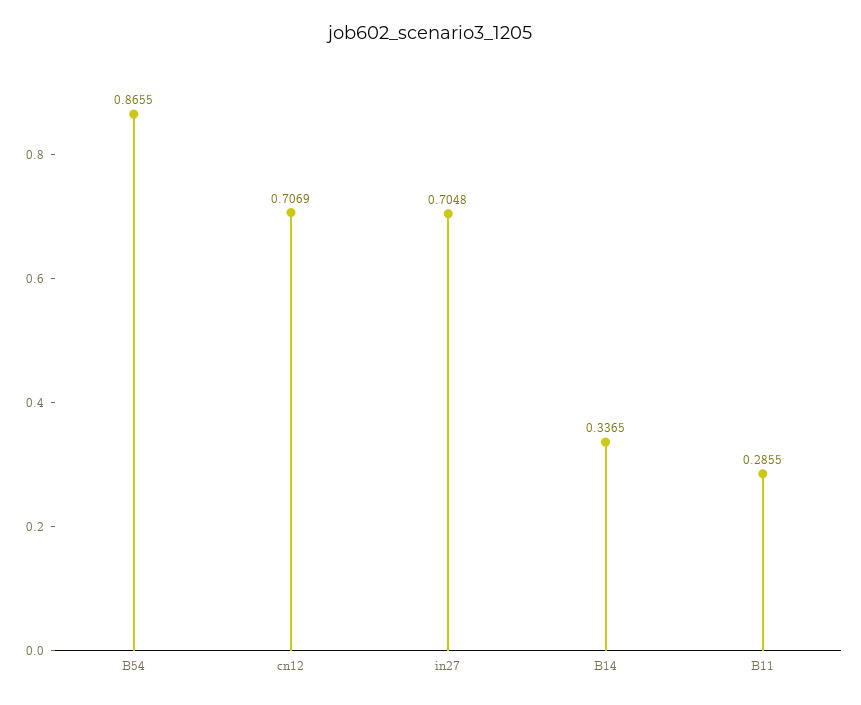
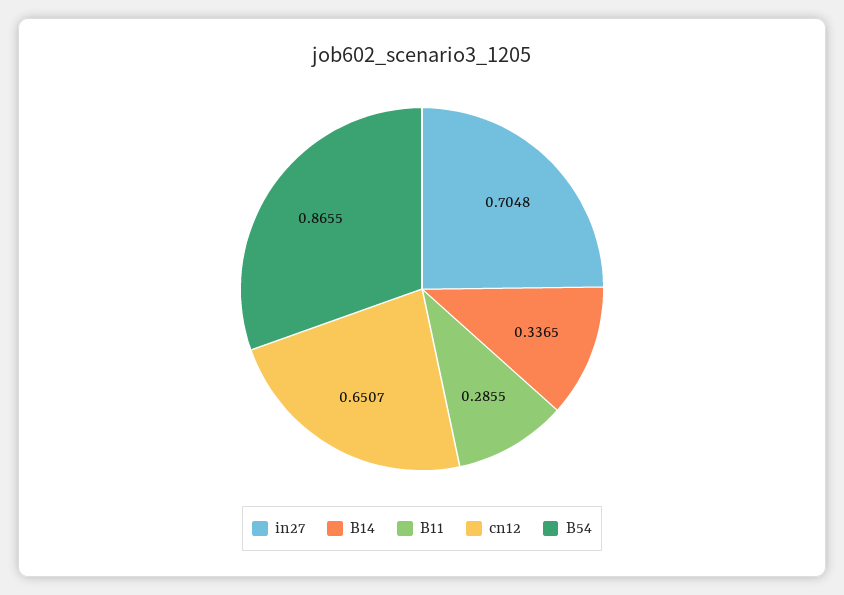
cn12: 0.7069 -> 0.6507

